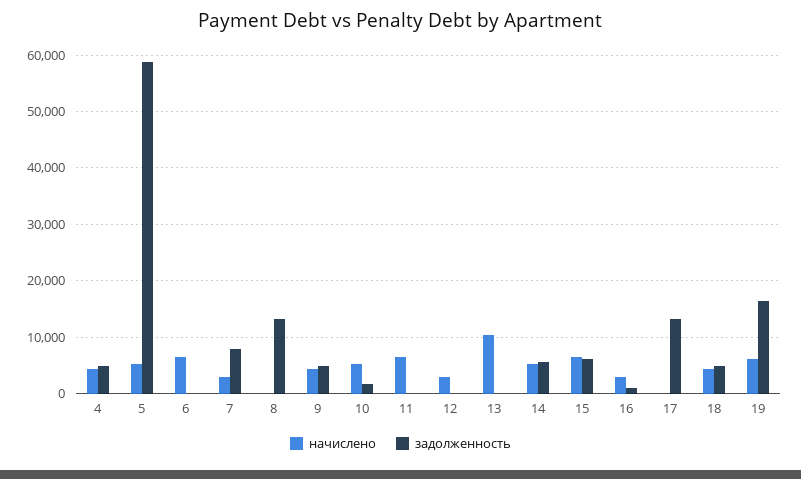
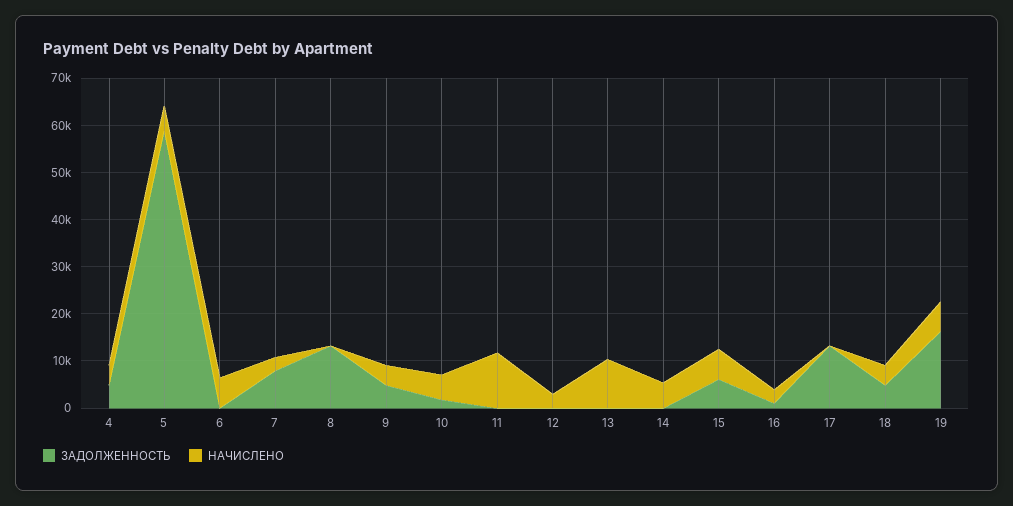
начислено, 11: 6000 -> 12000
задолженность, 14: 6000 -> 0

